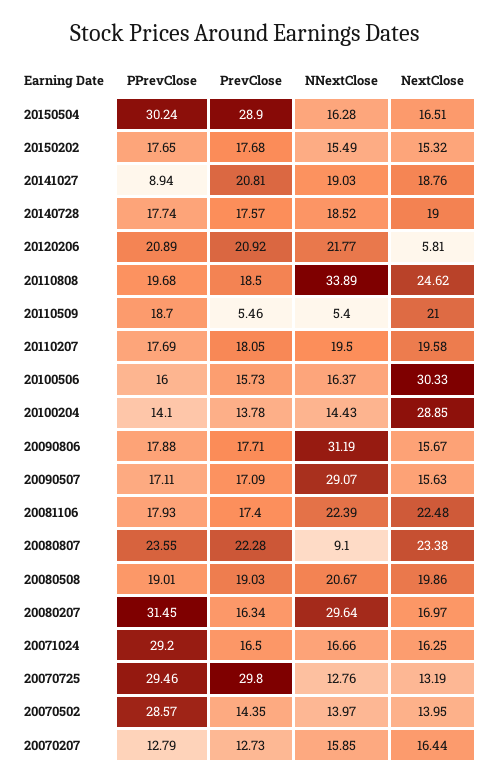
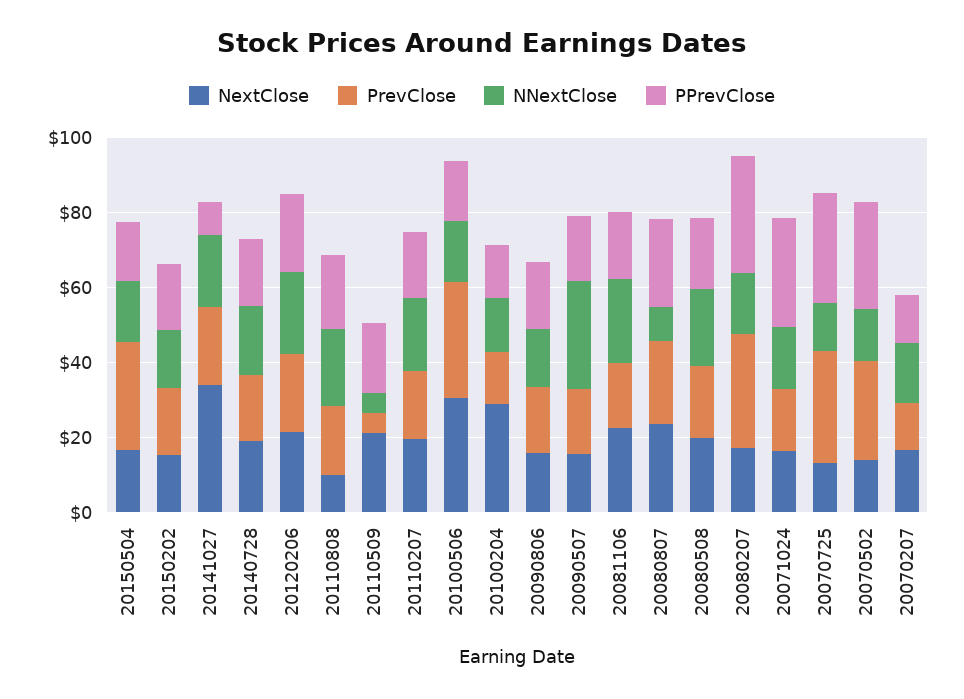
PPrevClose, 20150504: 30.24 -> 15
NextClose, 20141027: 18.76 -> 35
NextClose, 20120206: 5.81 -> 20
NNextClose, 20110808: 33.89 -> 20
NextClose, 20110808: 24.62 -> 10
PrevClose, 20100506: 15.73 -> 30
NNextClose, 20090806: 31.19 -> 15
PrevClose, 20080207: 16.34 -> 30
NNextClose, 20080207: 29.64 -> 15
PrevClose, 20070502: 14.35 -> 25

